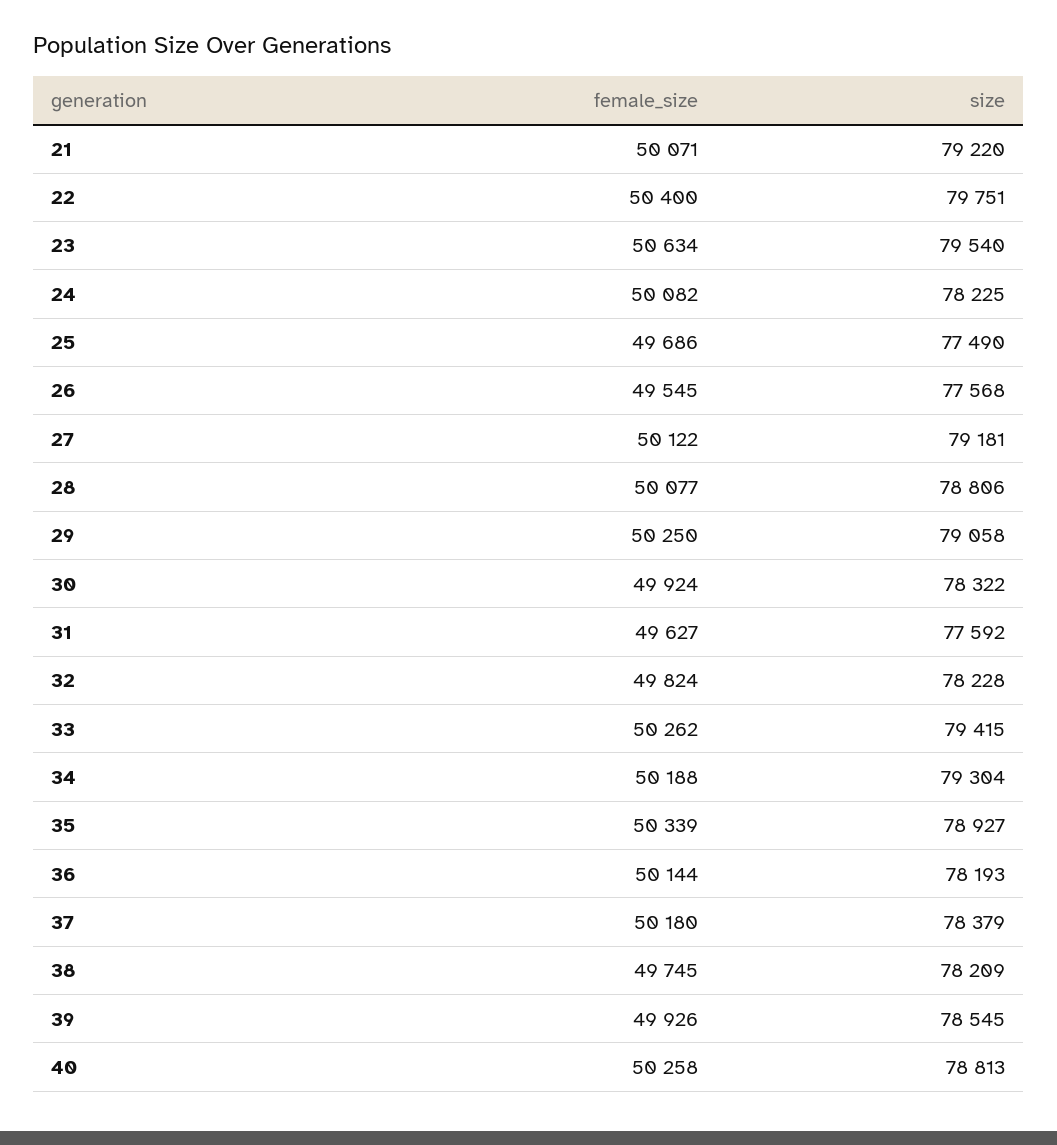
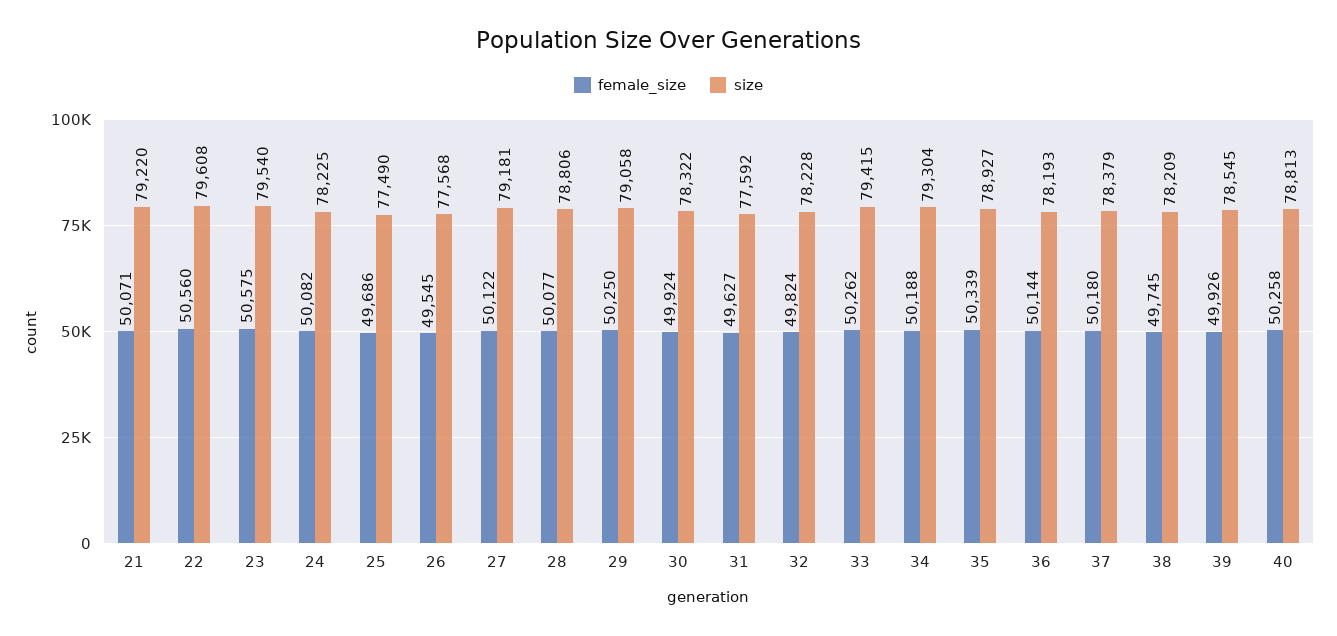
female_size, 22: 50400 -> 50560
size, 22: 79751 -> 79608
female_size, 23: 50634 -> 50575

